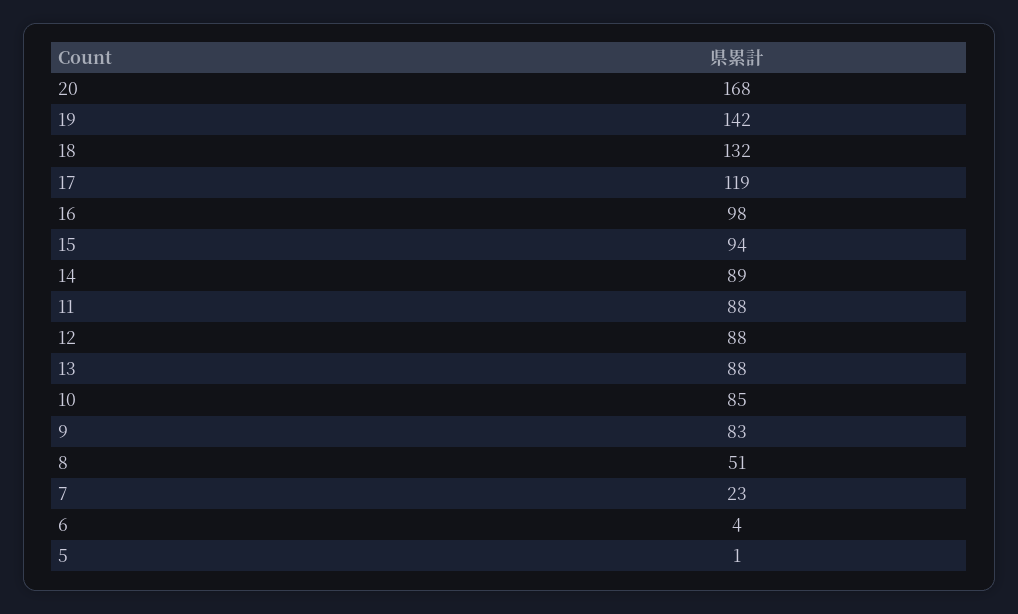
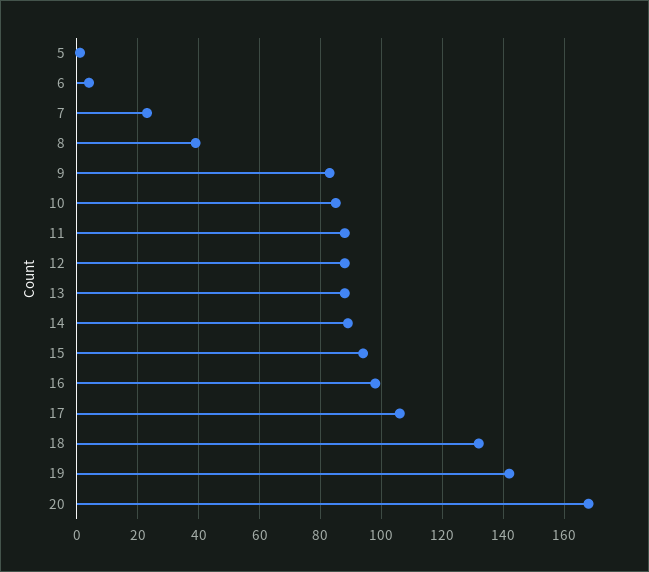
17: 119 -> 105
8: 51 -> 40

